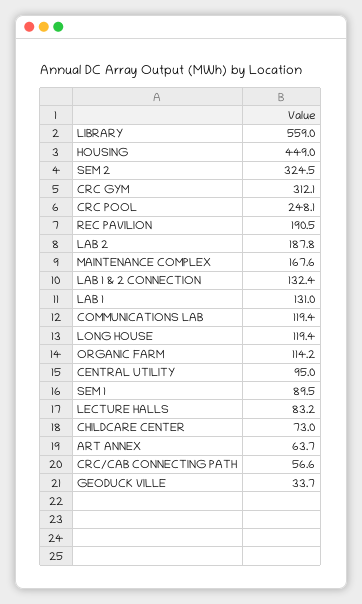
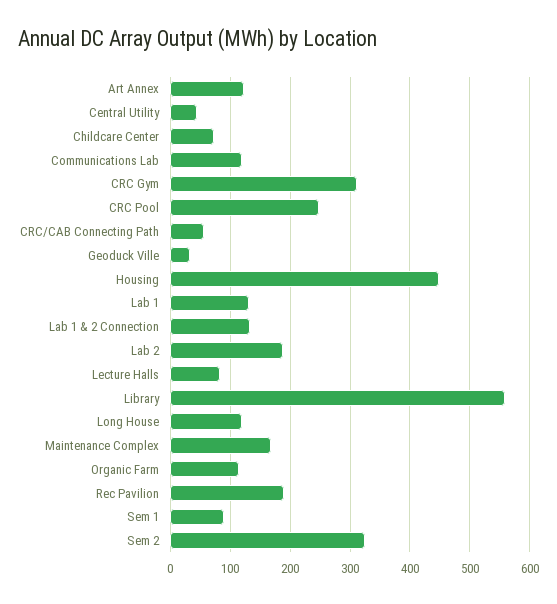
CENTRAL UTILITY: 95 -> 40
ART ANNEX: 63.7 -> 120

